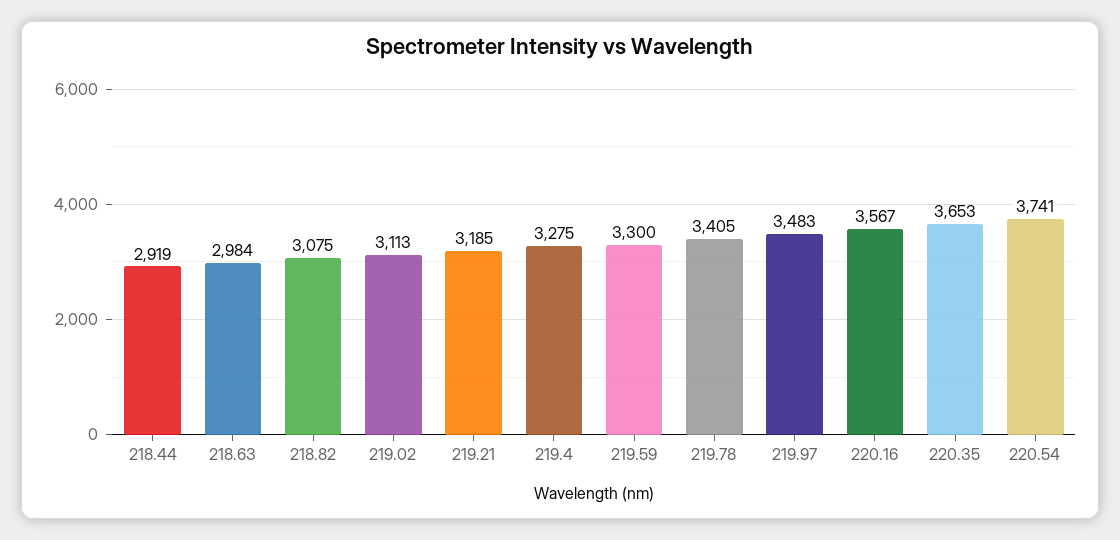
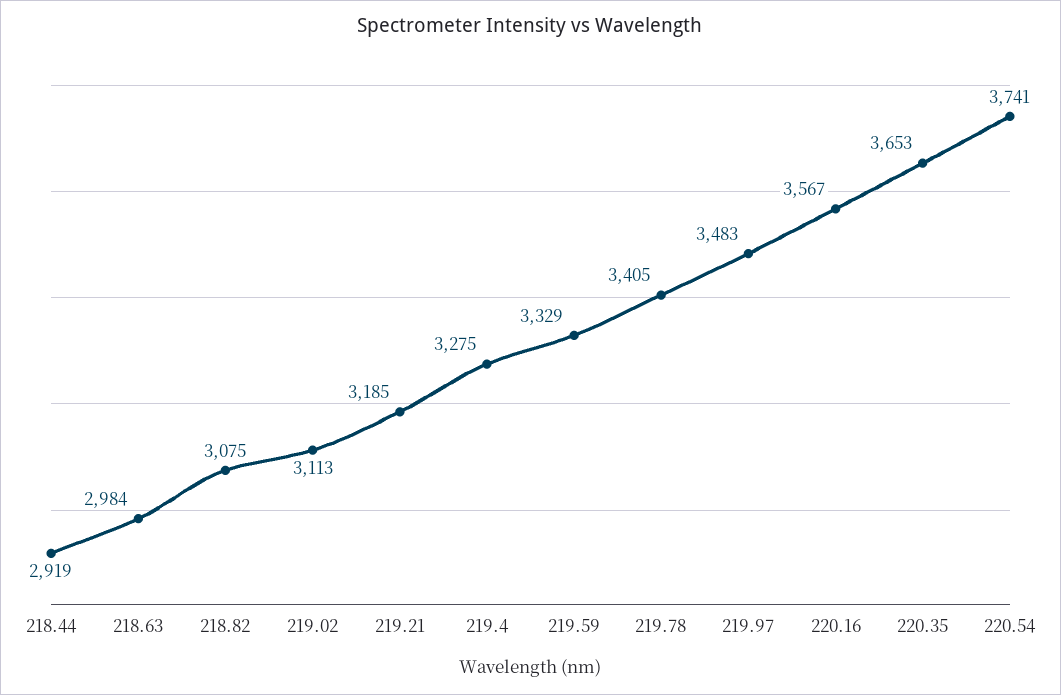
219.59: 3300 -> 3329

